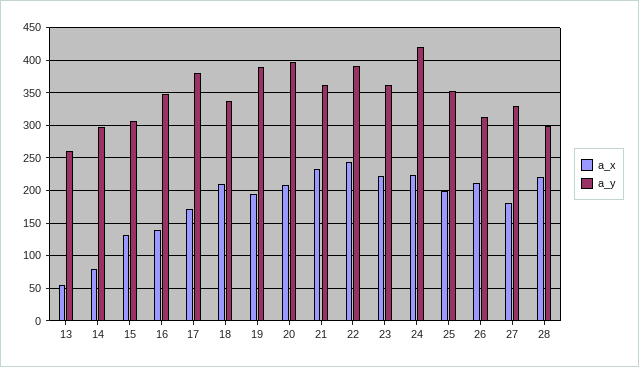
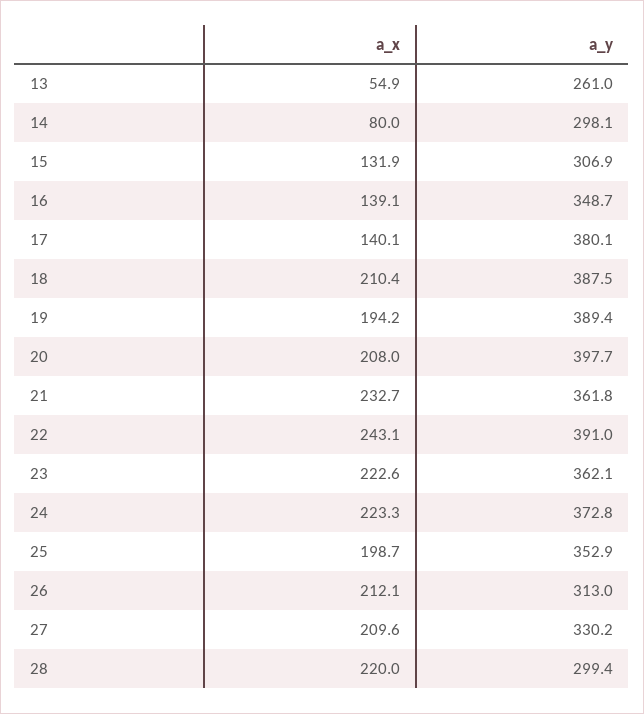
a_x, 17: 170 -> 140.1
a_y, 18: 340 -> 387.5
a_y, 24: 420 -> 372.8
a_x, 27: 180 -> 209.6

